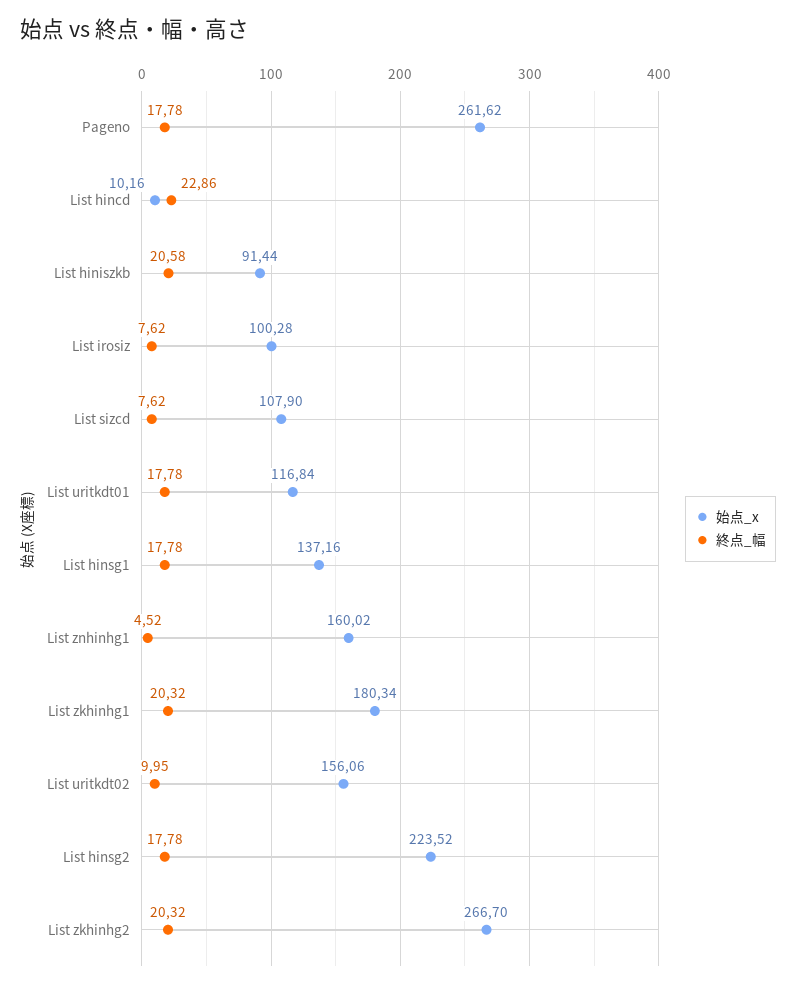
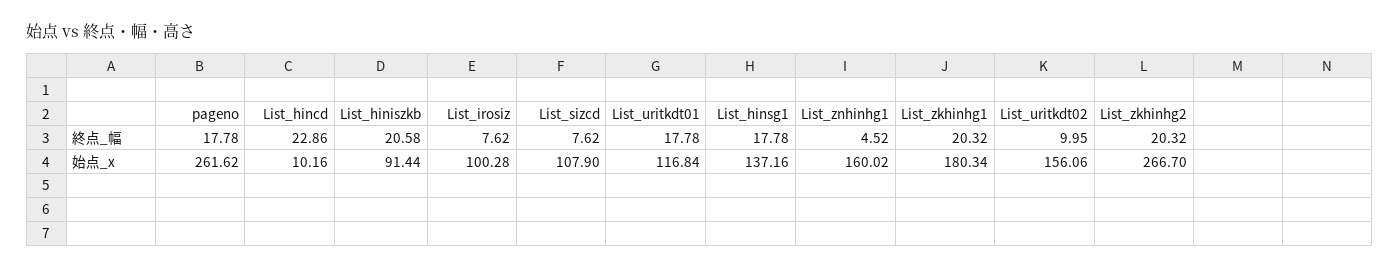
始点_x, List hinsg2: 223.52 -> none
終点_幅, List hinsg2: 17.78 -> none

